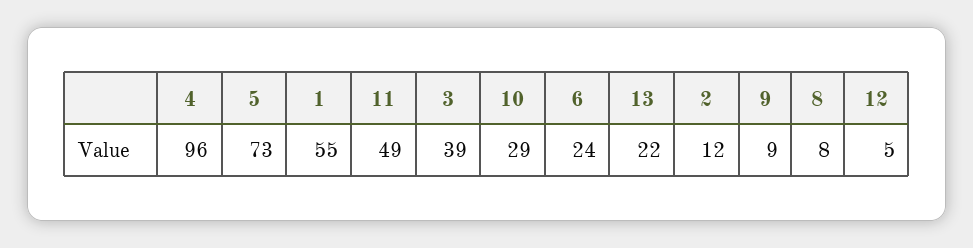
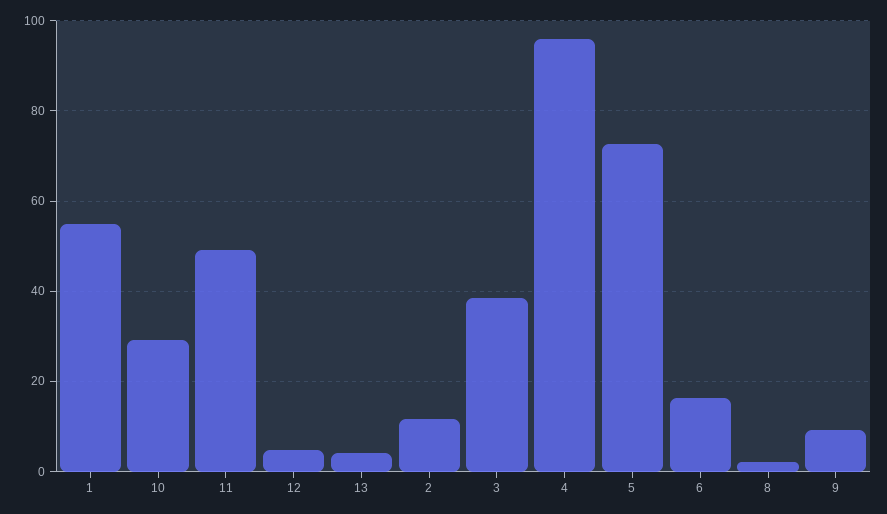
6: 24 -> 16
13: 22 -> 4
8: 8 -> 2

